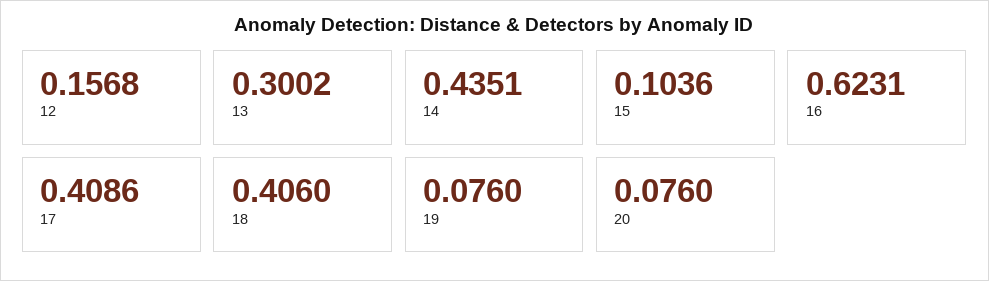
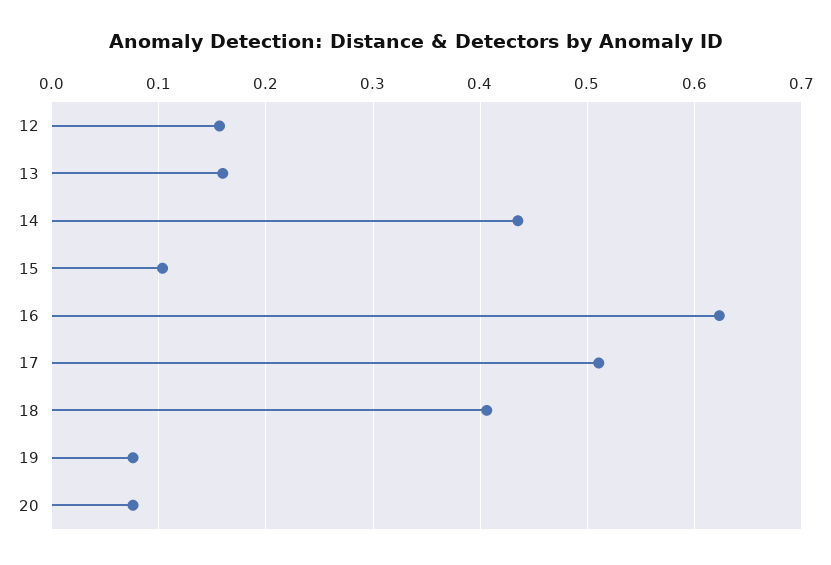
13: 0.3002 -> 0.16
17: 0.4086 -> 0.51

